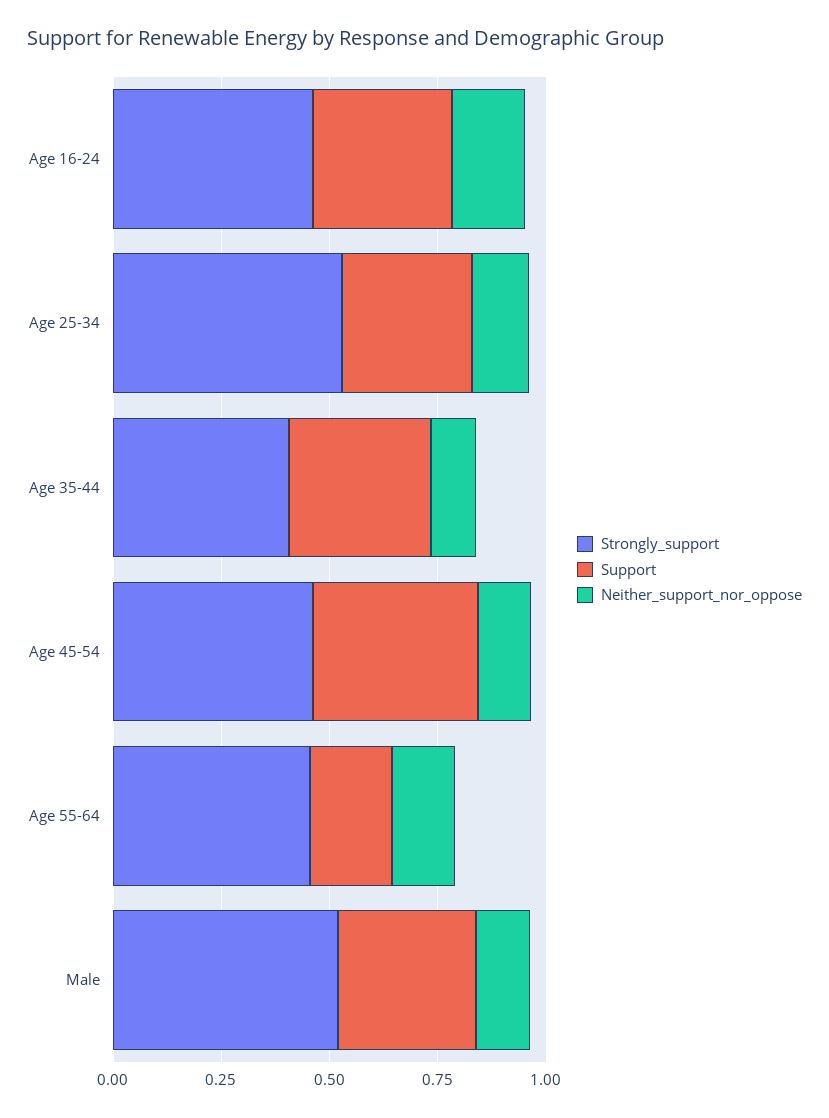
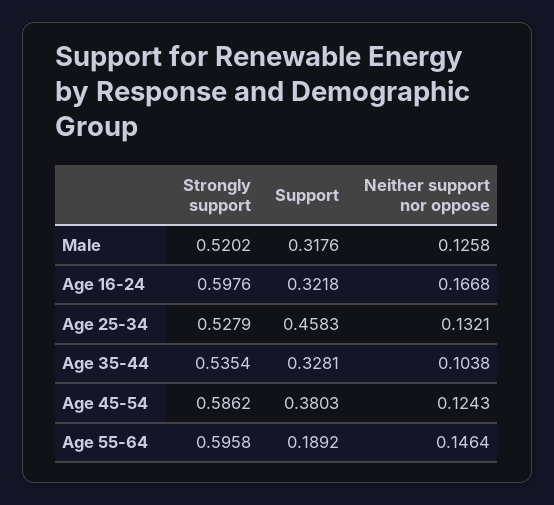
Strongly_support, Age 16-24: 0.45 -> 0.5976
Support, Age 25-34: 0.3 -> 0.4583
Strongly_support, Age 35-44: 0.4 -> 0.5354
Strongly_support, Age 45-54: 0.45 -> 0.5862
Strongly_support, Age 55-64: 0.45 -> 0.5958

